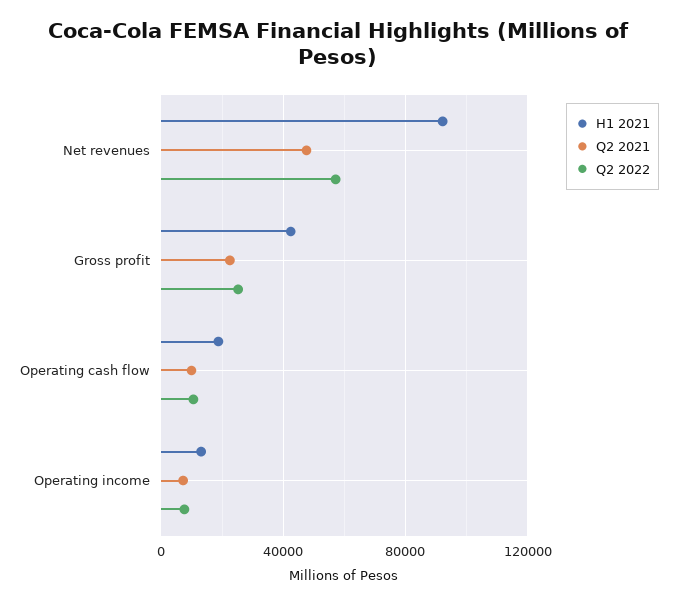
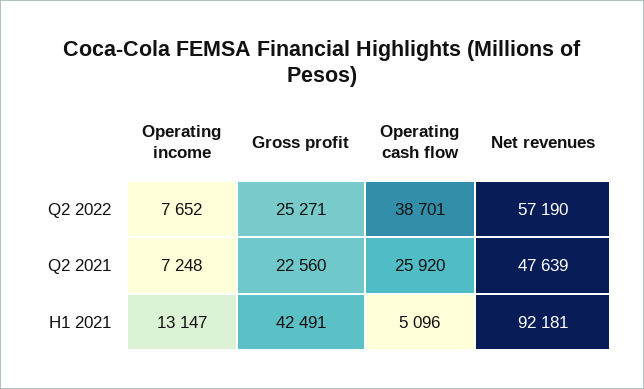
H1 2021, Operating cash flow: 20000 -> 5096
Q2 2021, Operating cash flow: 10000 -> 25920
Q2 2022, Operating cash flow: 10000 -> 38701

